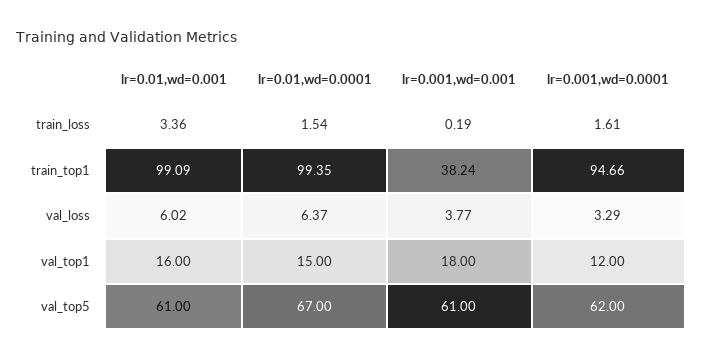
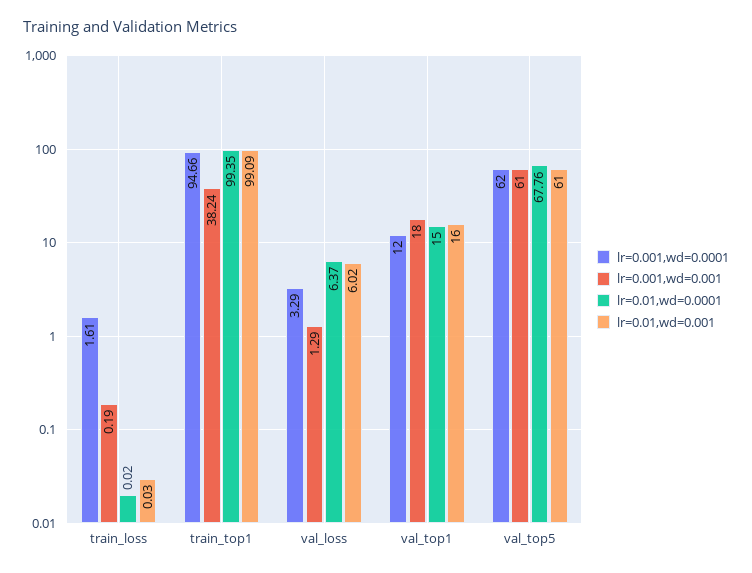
lr=0.01,wd=0.001, train_loss: 3.36 -> 0.03
lr=0.01,wd=0.0001, train_loss: 1.54 -> 0.02
lr=0.001,wd=0.001, val_loss: 3.77 -> 1.29
lr=0.01,wd=0.0001, val_top5: 67 -> 67.76

